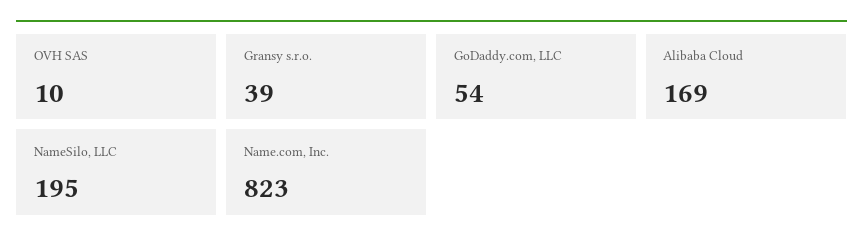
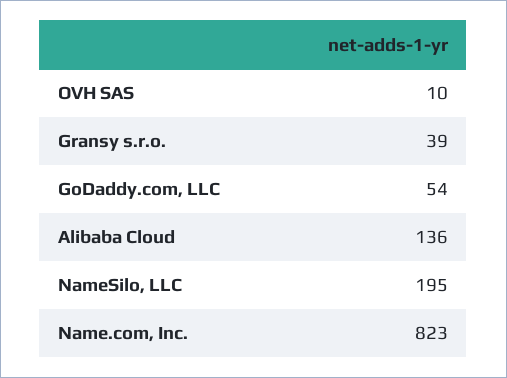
Alibaba Cloud: 169 -> 136

